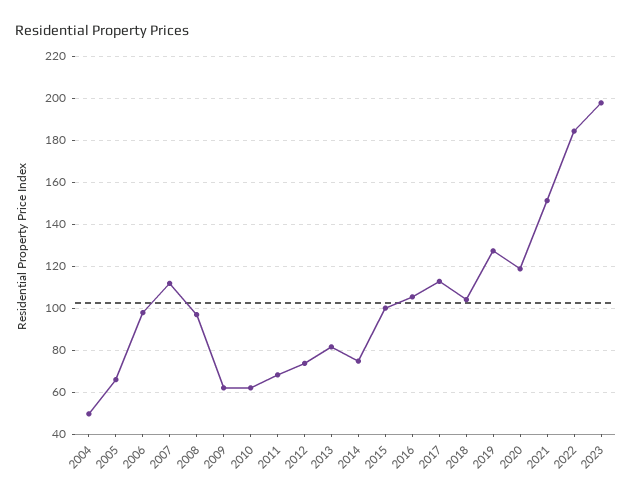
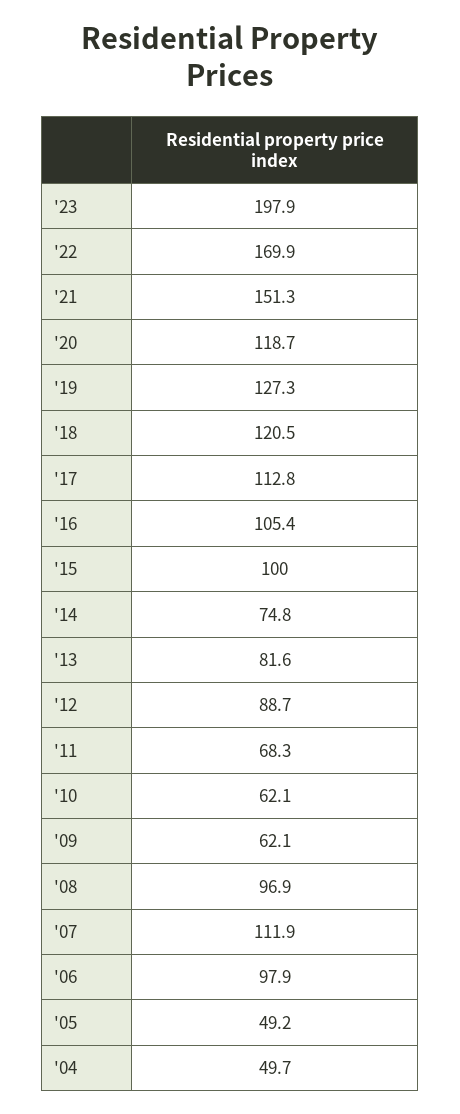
2005: 65 -> 49.2
2012: 75 -> 88.7
2018: 105 -> 120.5
2022: 185 -> 169.9

